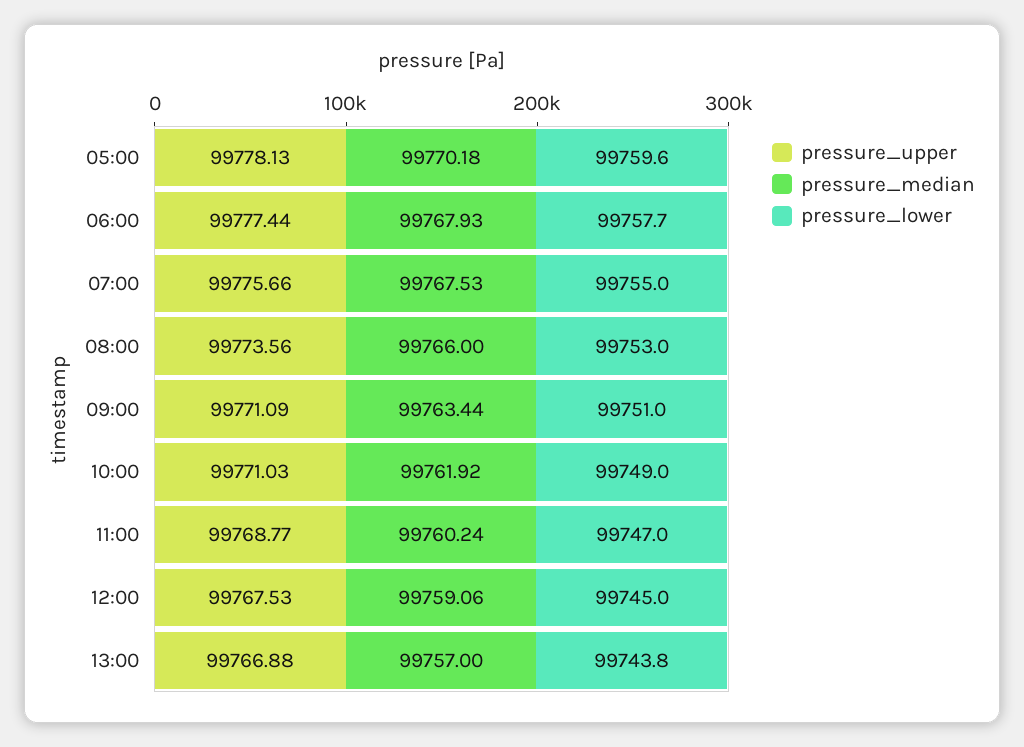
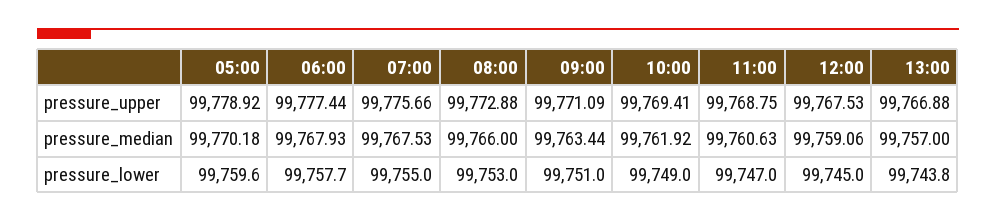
pressure_upper, 05:00: 99778.13 -> 99778.92
pressure_upper, 08:00: 99773.56 -> 99772.88
pressure_upper, 10:00: 99771.03 -> 99769.41
pressure_upper, 11:00: 99768.77 -> 99768.75
pressure_median, 11:00: 99760.24 -> 99760.63

